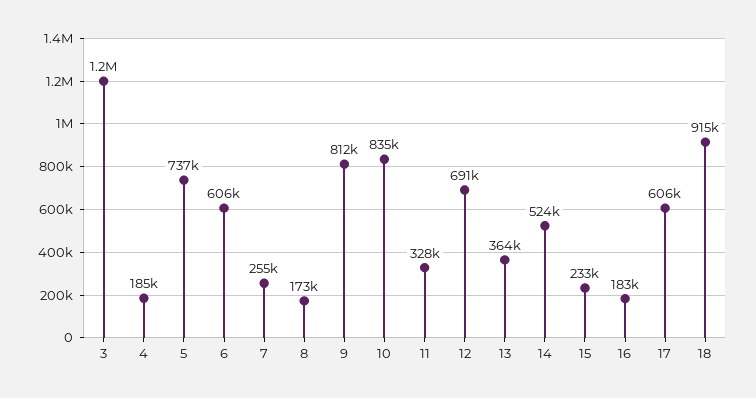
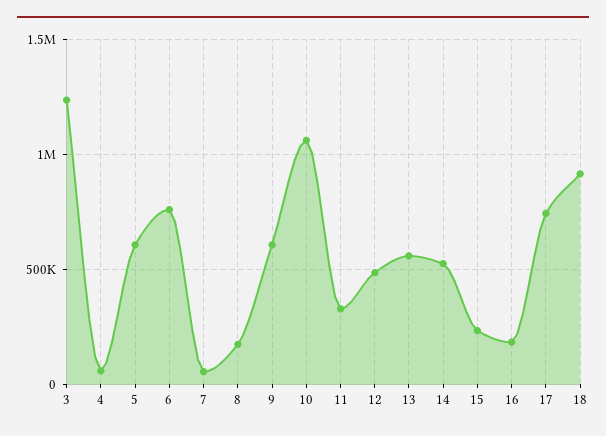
4: 185000 -> 50000
5: 737000 -> 600000
6: 606000 -> 750000
7: 255000 -> 50000
9: 812000 -> 600000
10: 835000 -> 1050000
12: 691000 -> 500000
13: 364000 -> 550000
17: 606000 -> 750000

